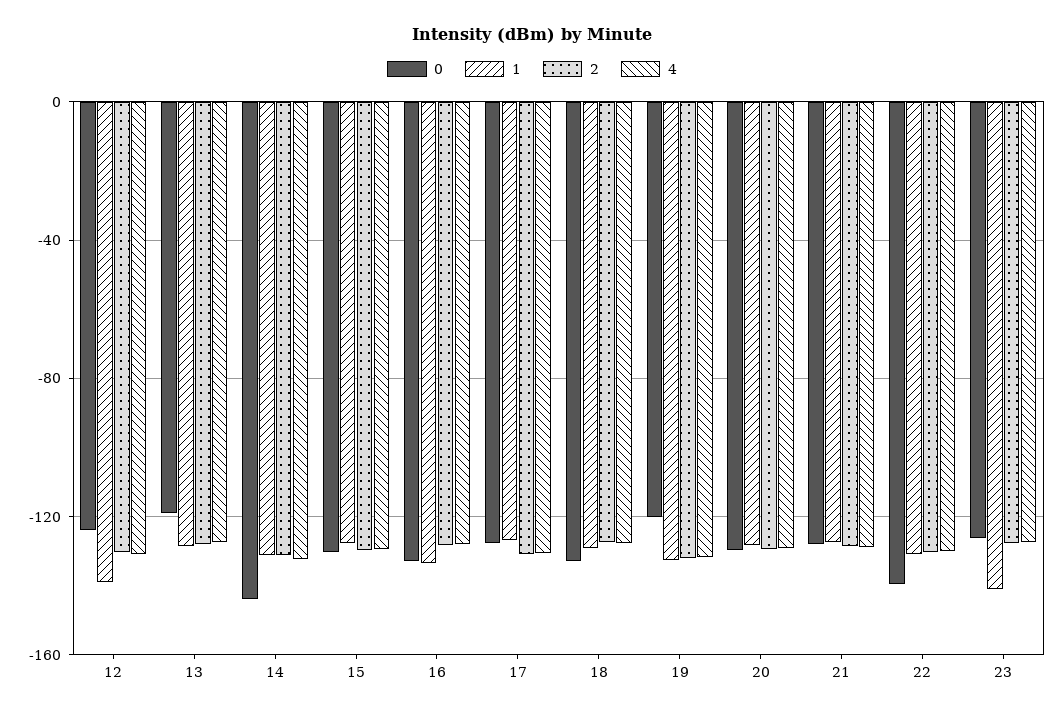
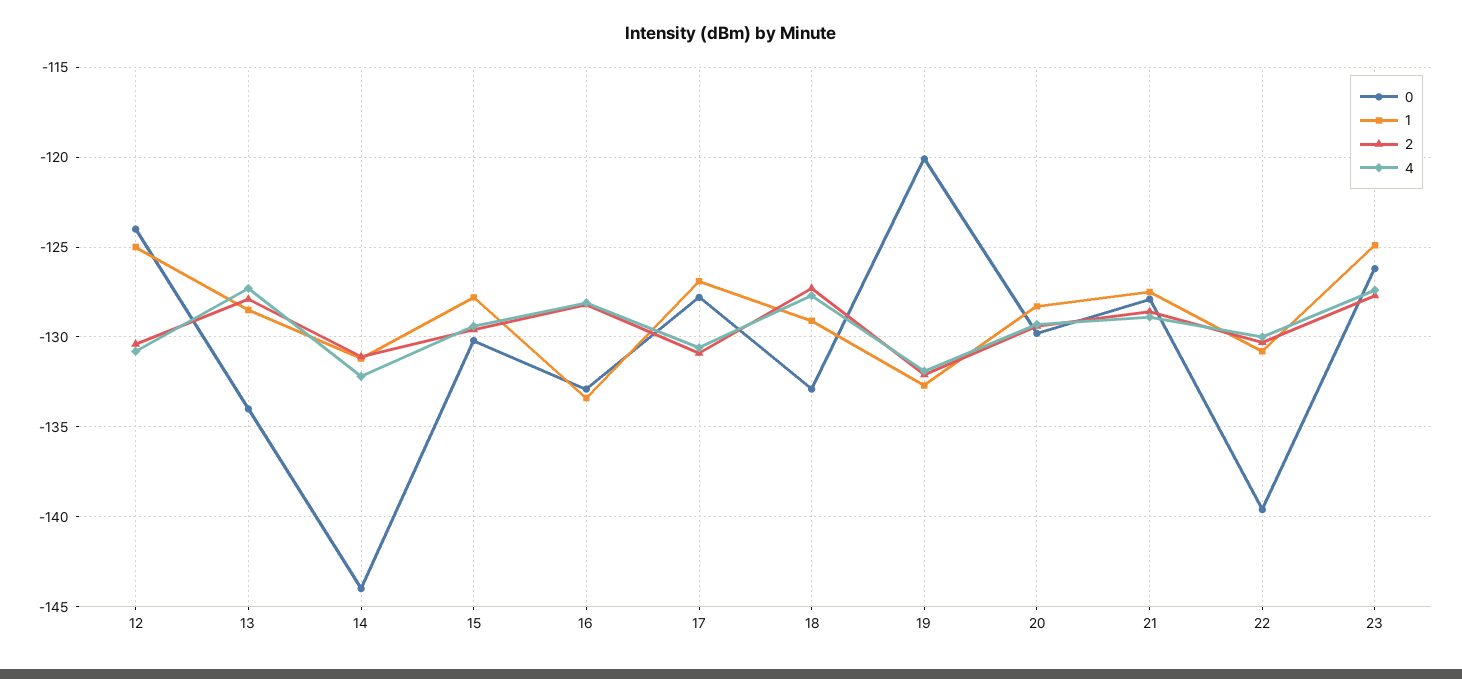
1, 12: -140 -> -125
0, 13: -120 -> -134
1, 23: -140 -> -125

